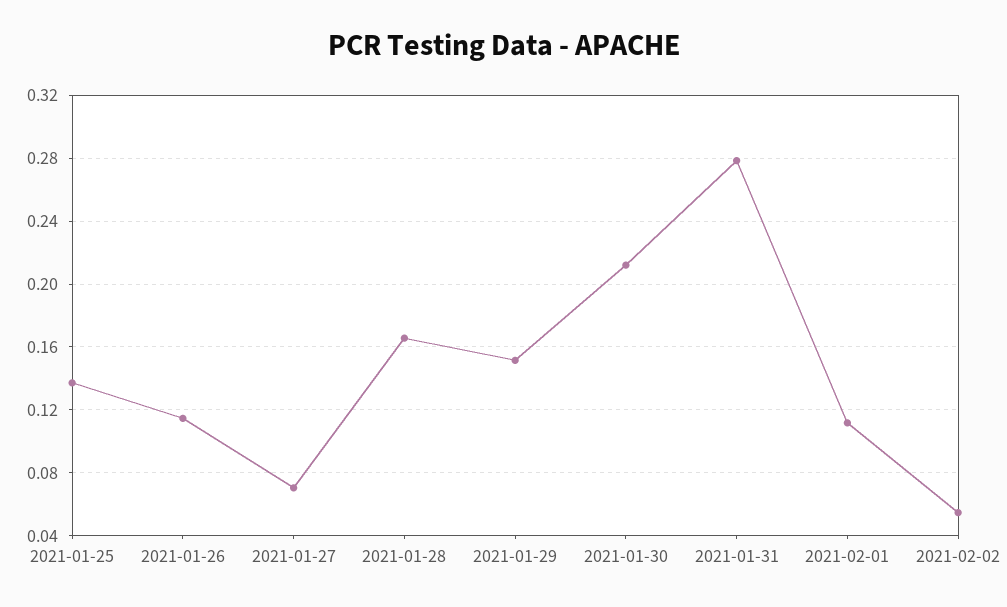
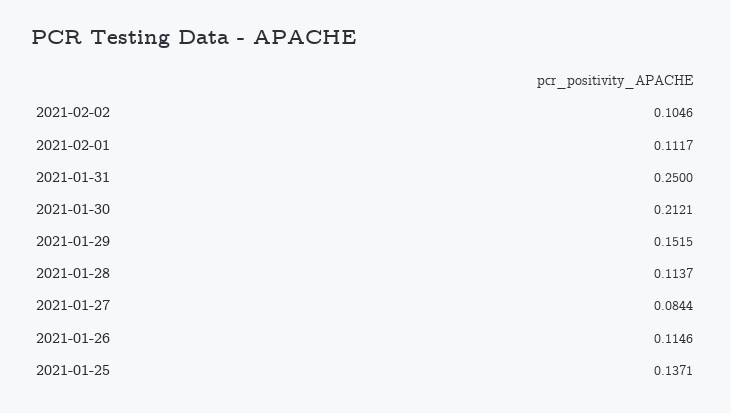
2021-01-27: 0.07 -> 0.0844
2021-01-28: 0.165 -> 0.1137
2021-01-31: 0.28 -> 0.25
2021-02-02: 0.055 -> 0.1046

